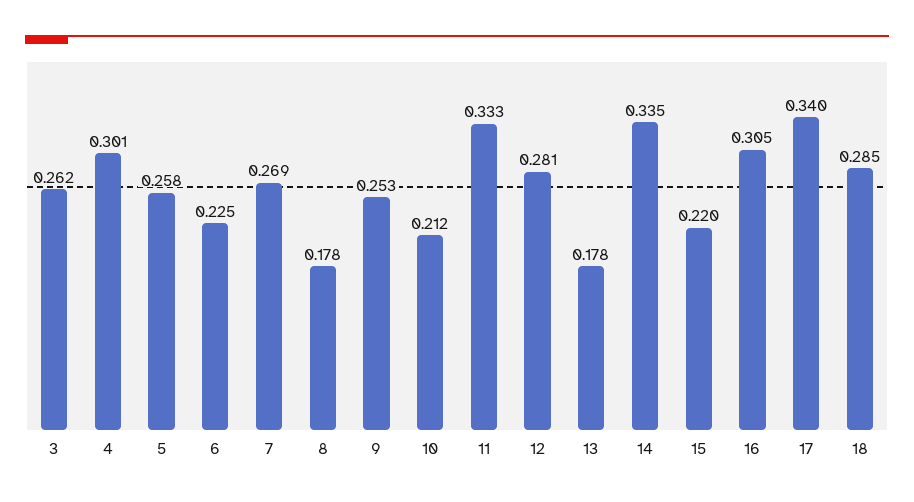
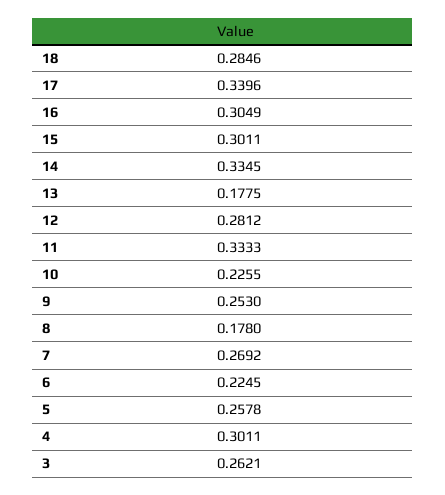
10: 0.212 -> 0.2255
15: 0.22 -> 0.3011

